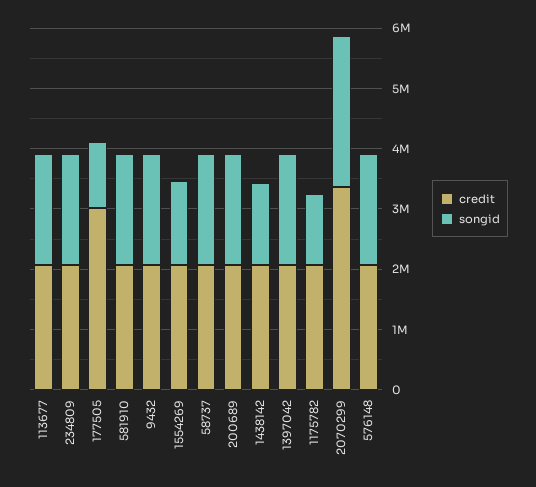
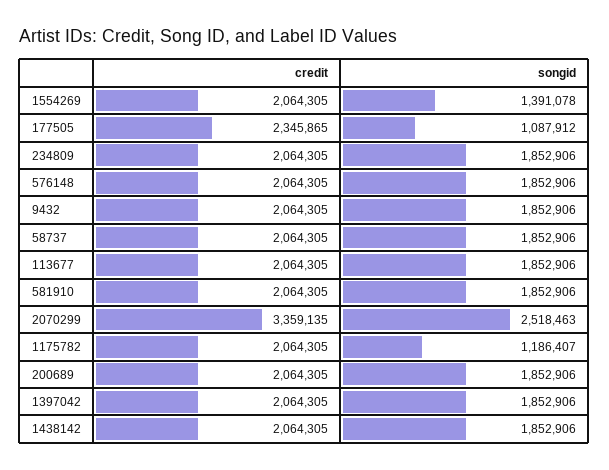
credit, 177505: 3000000 -> 2345865
songid, 1438142: 1400000 -> 1852906

